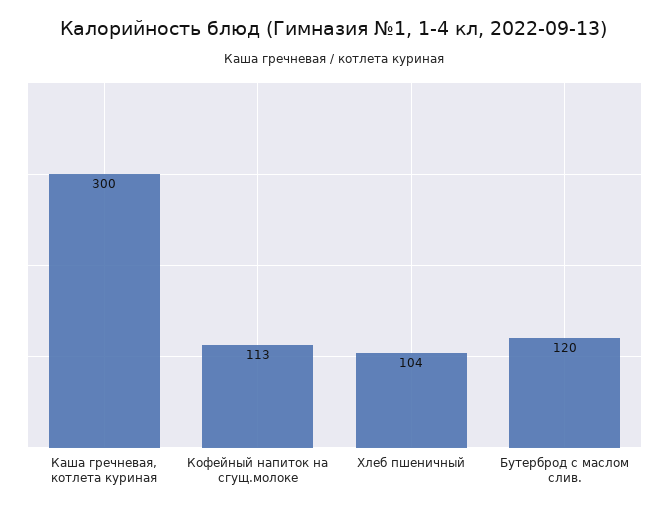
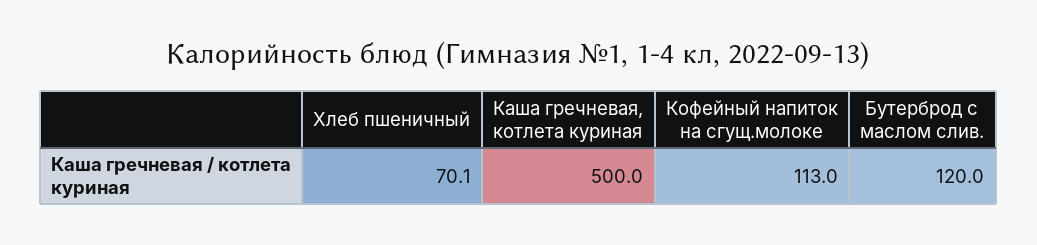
Каша гречневая, котлета куриная: 300 -> 500
Хлеб пшеничный: 104 -> 70.1

